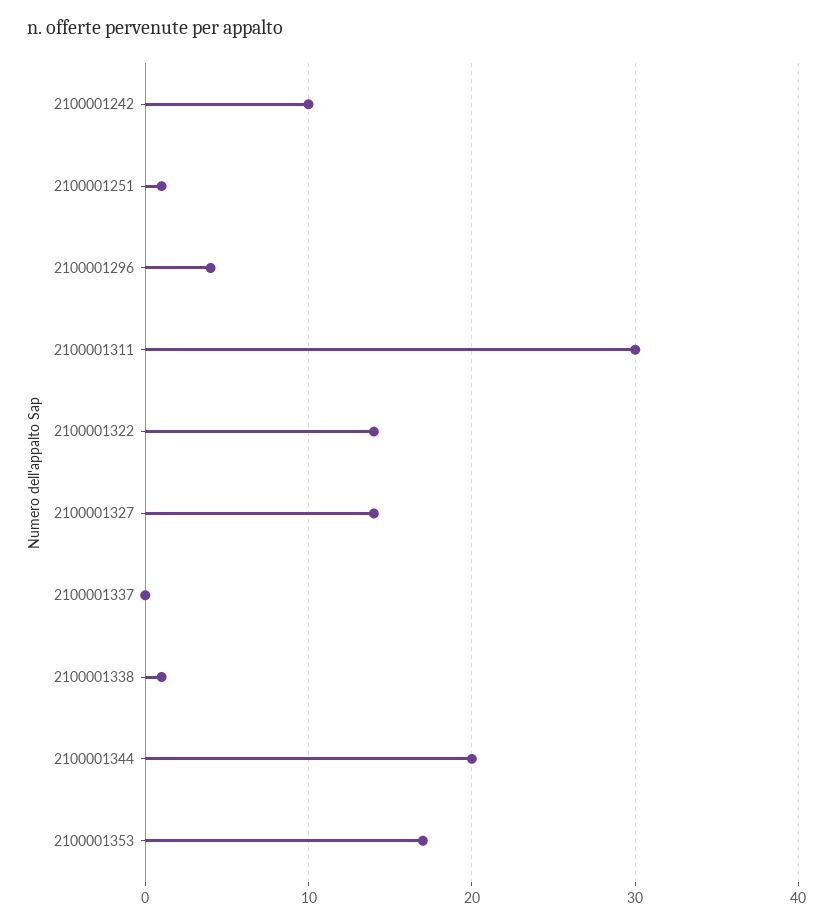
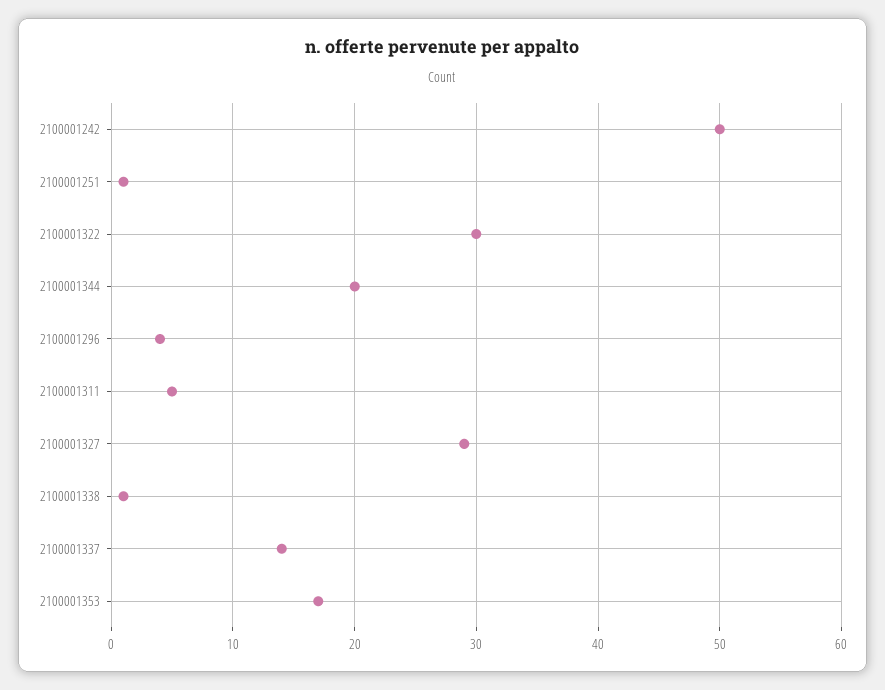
2100001242: 10 -> 50
2100001311: 30 -> 5
2100001322: 14 -> 30
2100001327: 14 -> 29
2100001337: 0 -> 14

